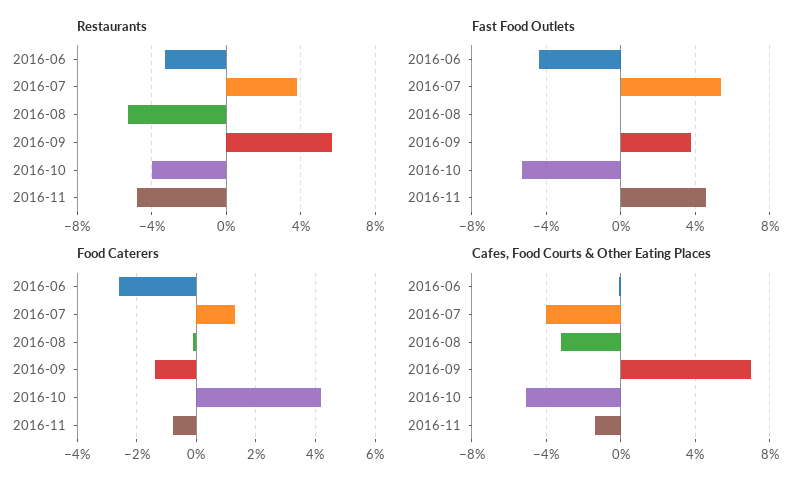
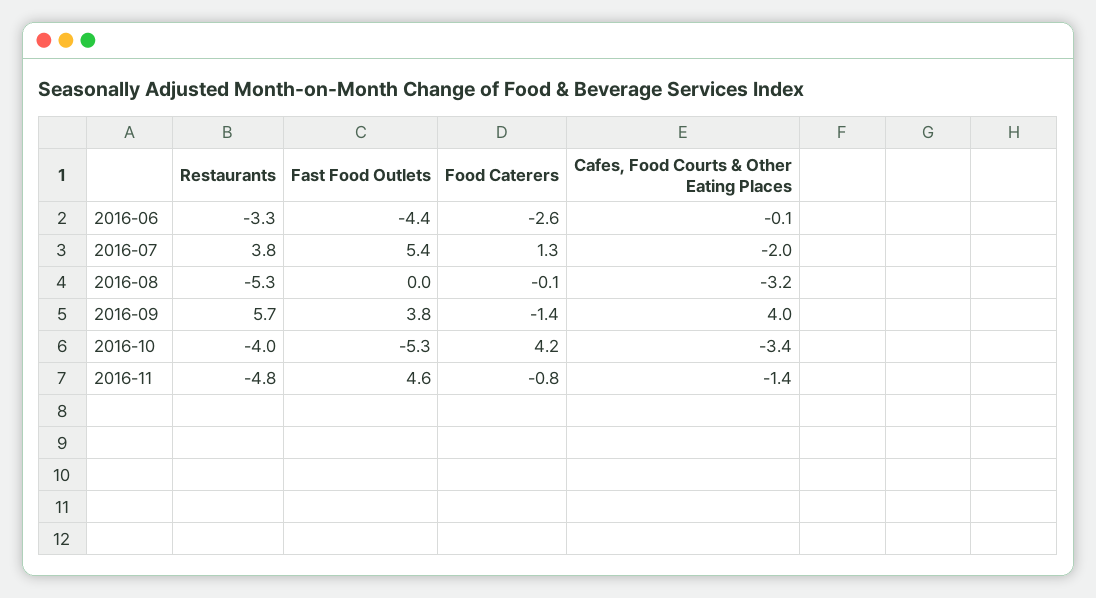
Cafes, Food Courts & Other Eating Places, 2016-07: -4 -> -2
Cafes, Food Courts & Other Eating Places, 2016-09: 7 -> 4
Cafes, Food Courts & Other Eating Places, 2016-10: -5 -> -3.4

